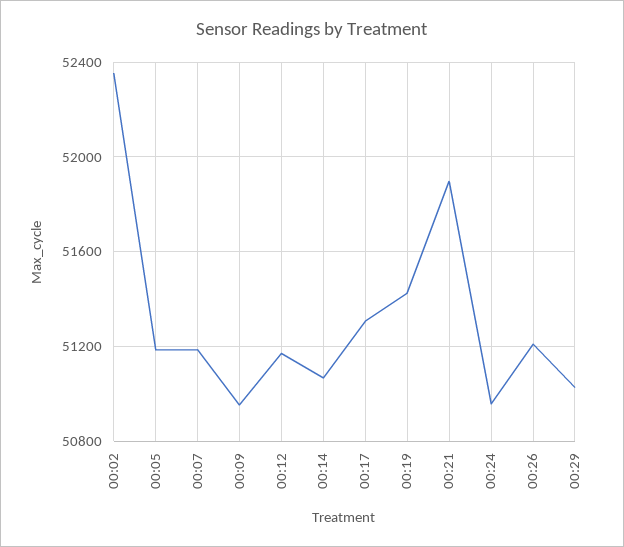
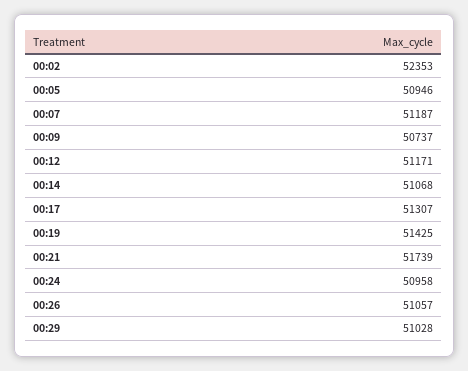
00:05: 51200 -> 50946
00:09: 50950 -> 50737
00:21: 51900 -> 51739
00:26: 51200 -> 51057

